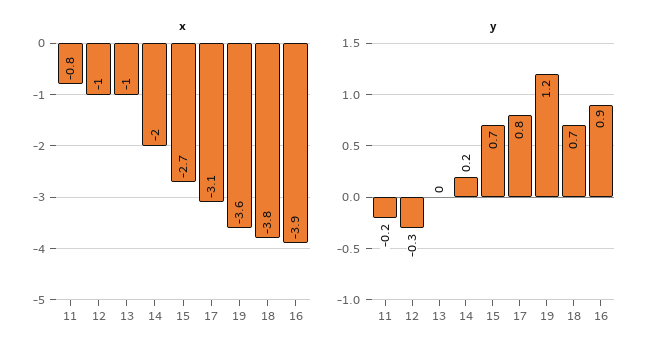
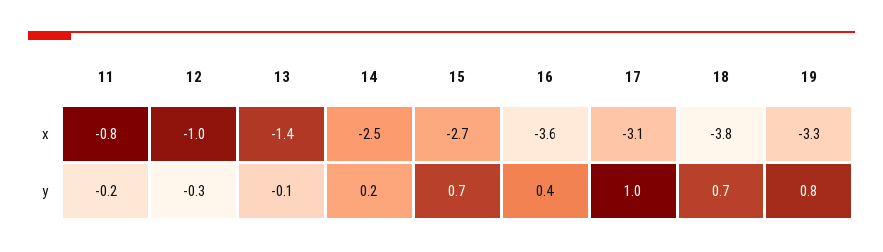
x, 13: -1 -> -1.4
x, 14: -2 -> -2.5
x, 19: -3.6 -> -3.3
x, 16: -3.9 -> -3.6
y, 13: 0 -> -0.1
y, 17: 0.8 -> 1
y, 19: 1.2 -> 0.8
y, 16: 0.9 -> 0.4

